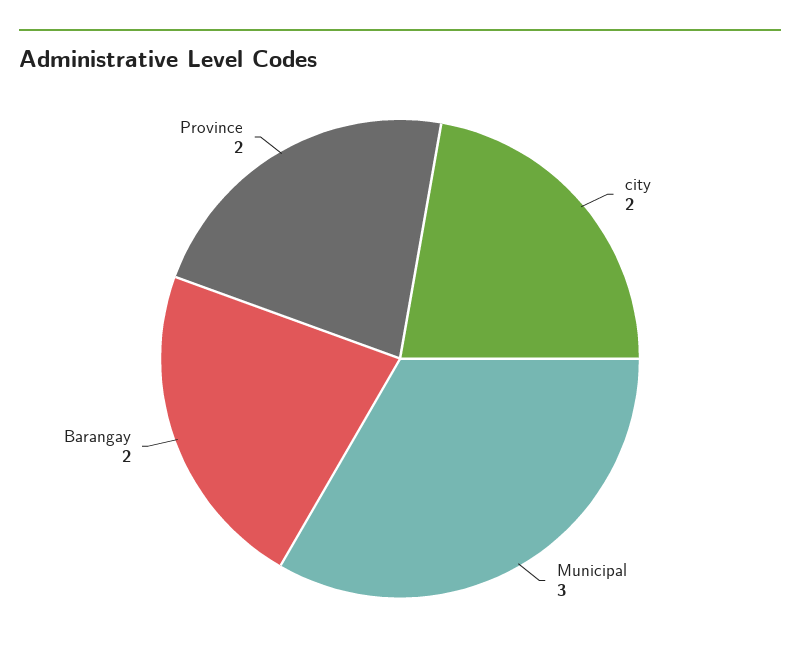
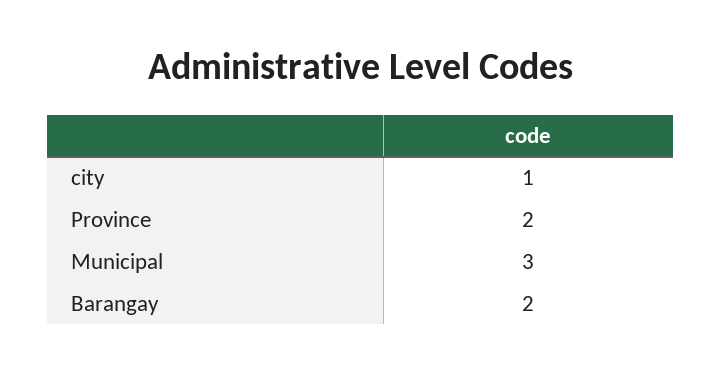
city: 2 -> 1

